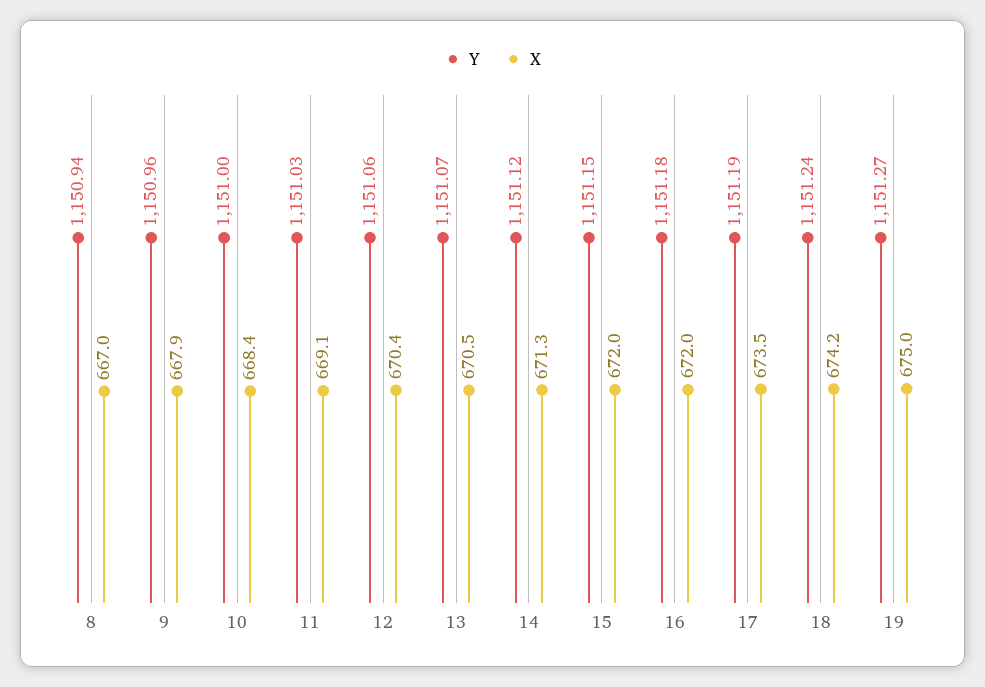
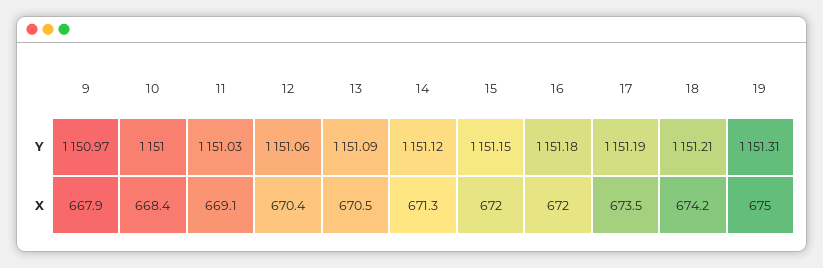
Y, 8: 1150.94 -> none
X, 8: 667 -> none
Y, 9: 1150.96 -> 1150.97
Y, 13: 1151.07 -> 1151.09
Y, 18: 1151.24 -> 1151.21
Y, 19: 1151.27 -> 1151.31

